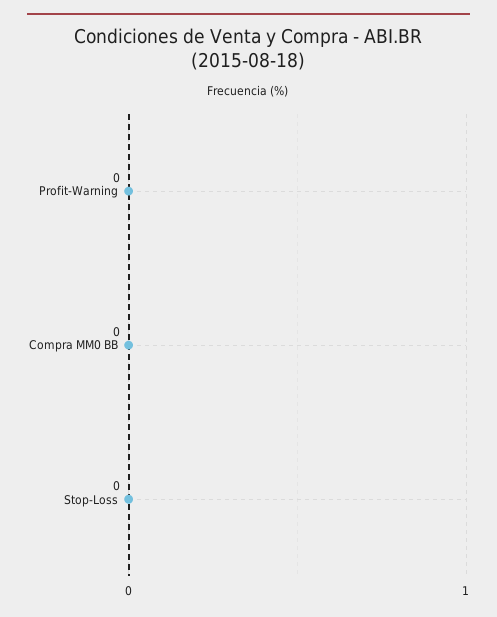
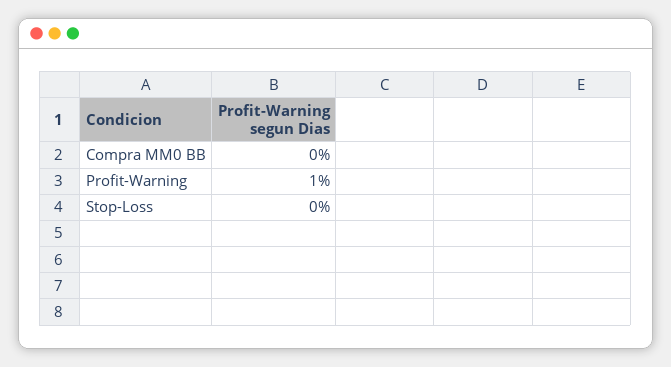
Profit-Warning: 0 -> 1

